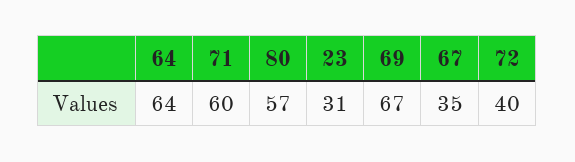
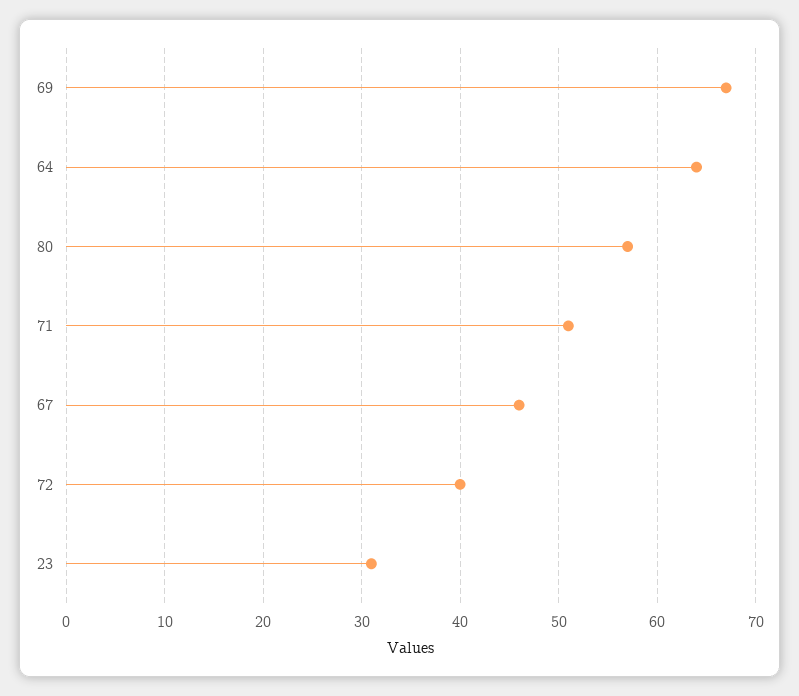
71: 60 -> 51
67: 35 -> 46

